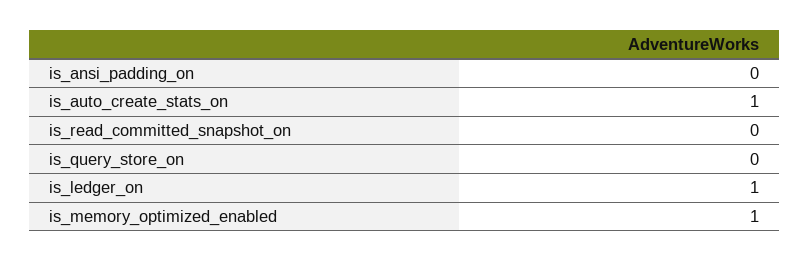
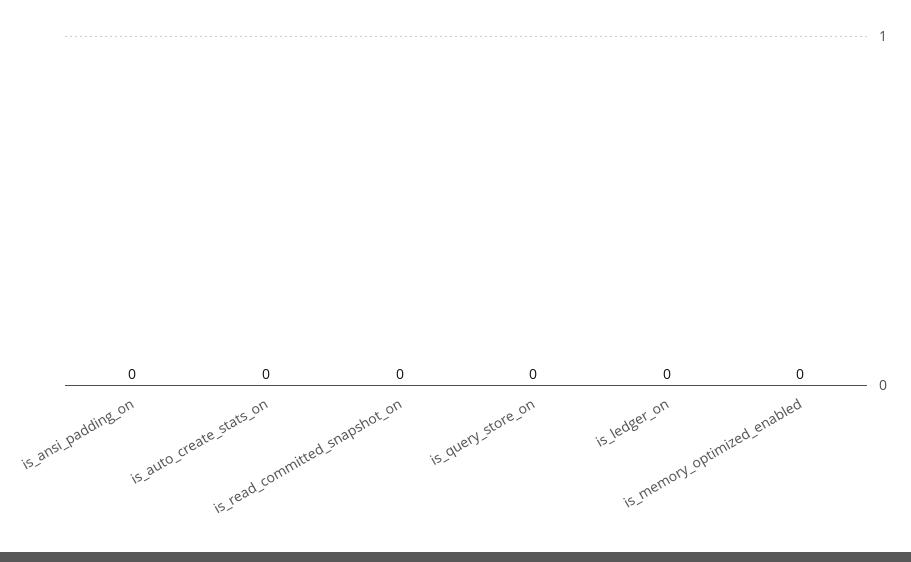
is_auto_create_stats_on: 1 -> 0
is_ledger_on: 1 -> 0
is_memory_optimized_enabled: 1 -> 0

